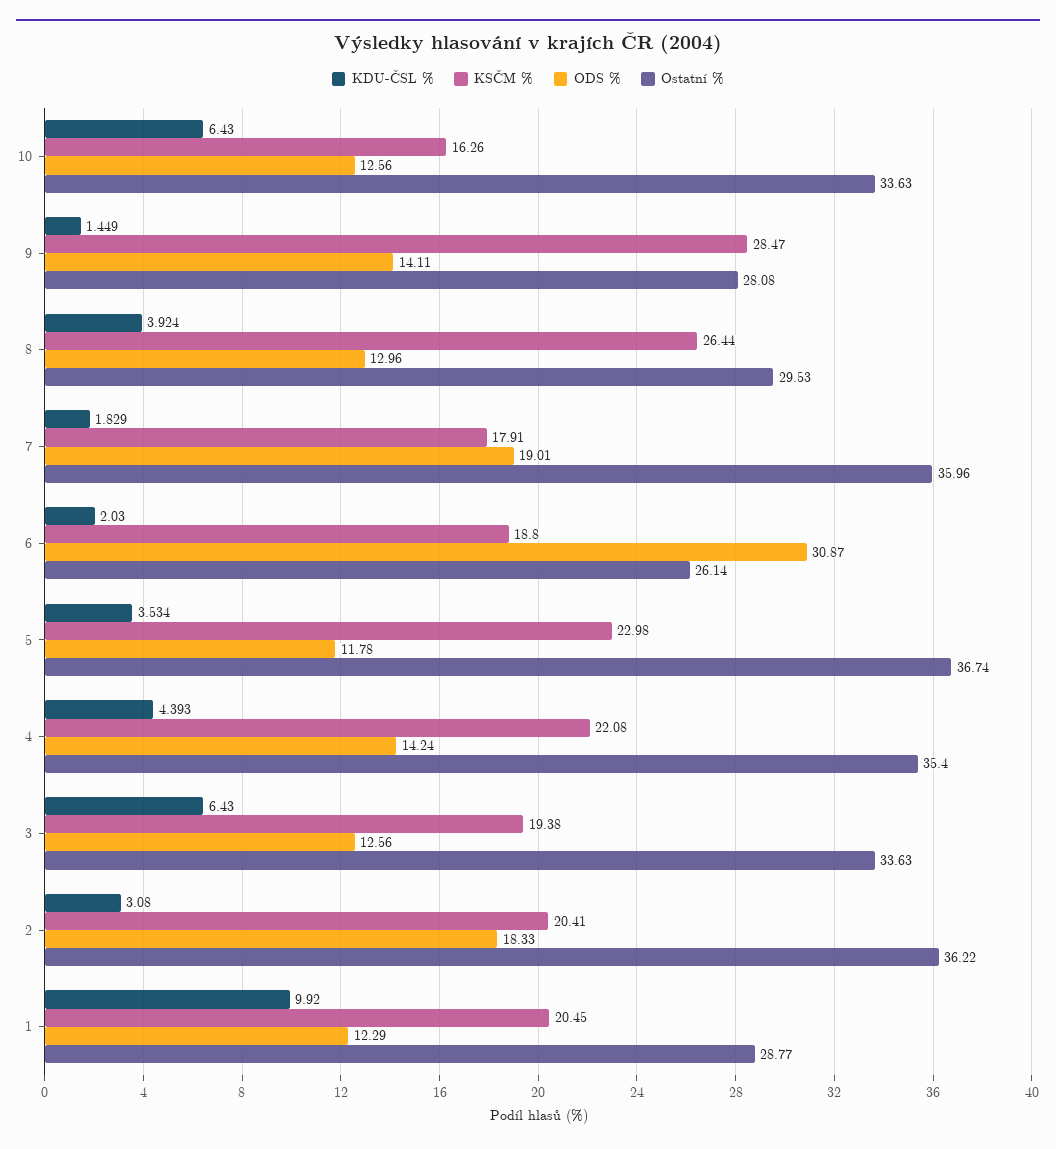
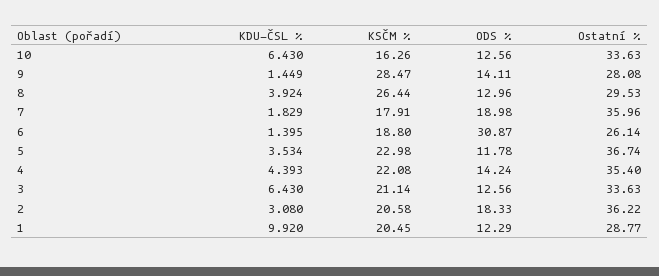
ODS %, 7: 19.01 -> 18.98
KDU-ČSL %, 6: 2.03 -> 1.395
KSČM %, 3: 19.38 -> 21.14
KSČM %, 2: 20.41 -> 20.58

